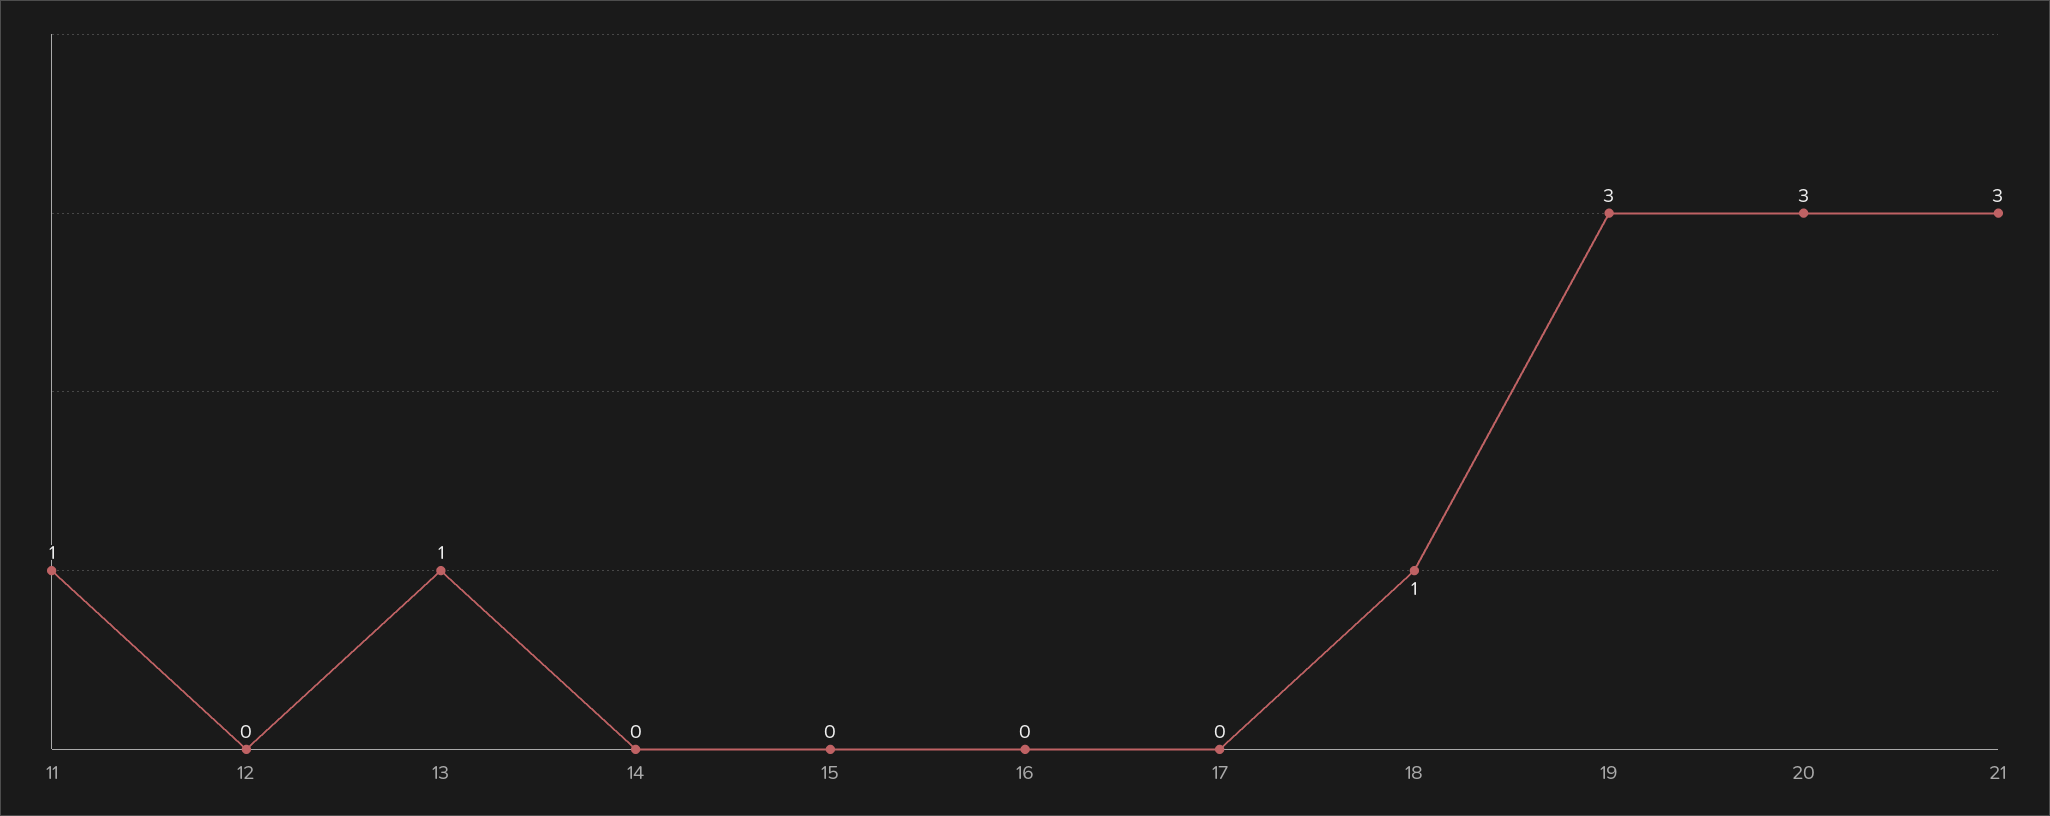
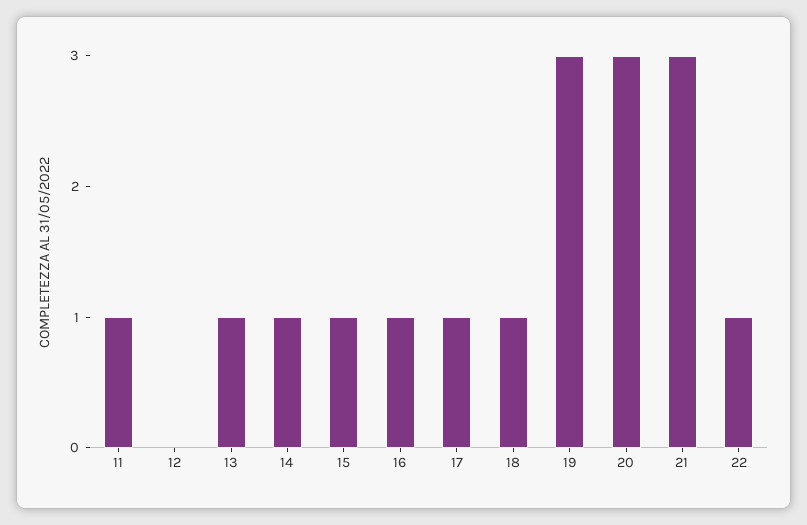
14: 0 -> 1
15: 0 -> 1
16: 0 -> 1
17: 0 -> 1
22: none -> 1

